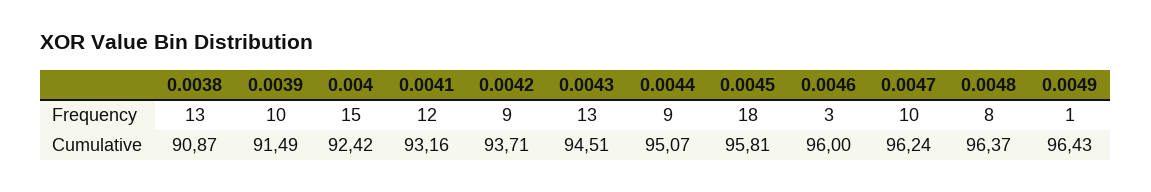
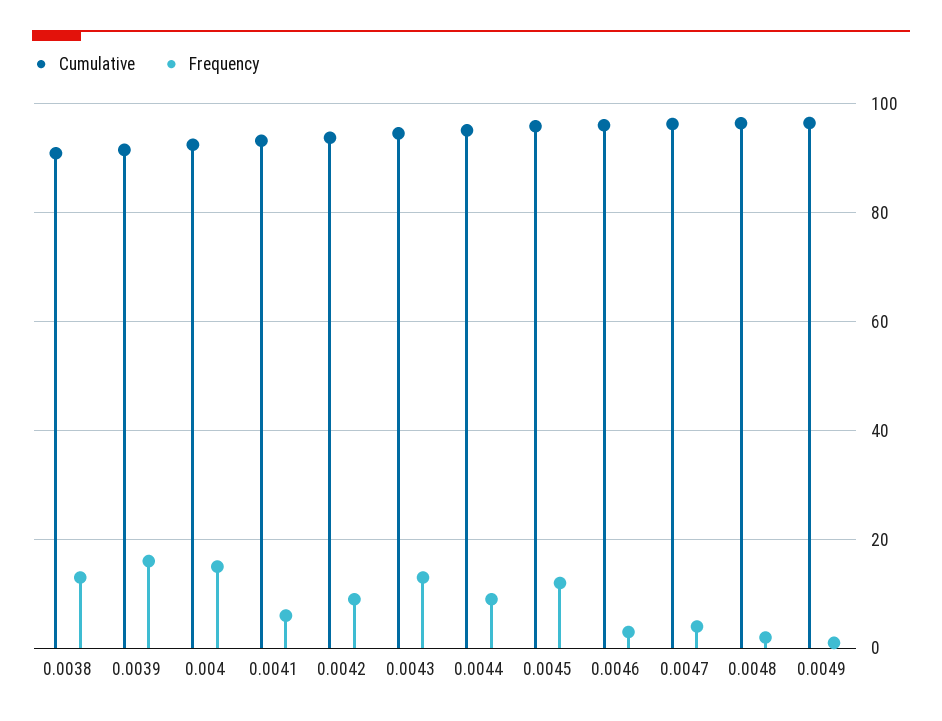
Frequency, 0.0039: 10 -> 16
Frequency, 0.0041: 12 -> 6
Frequency, 0.0045: 18 -> 12
Frequency, 0.0047: 10 -> 4
Frequency, 0.0048: 8 -> 2

